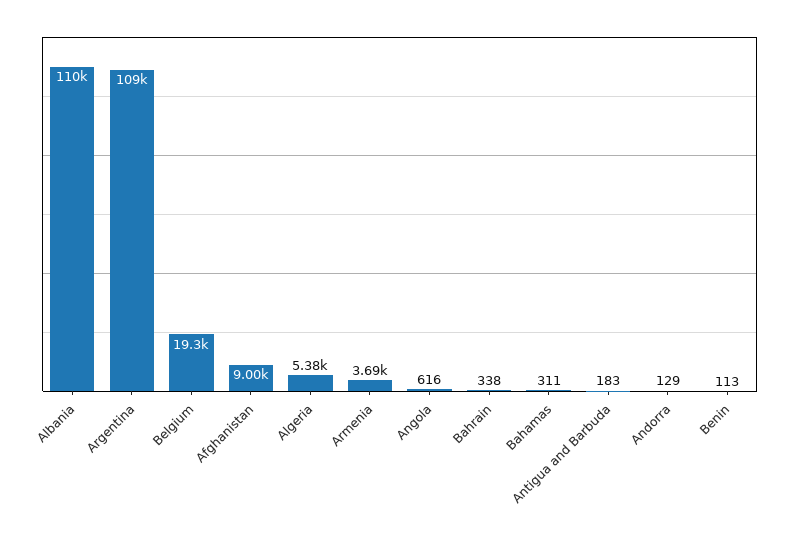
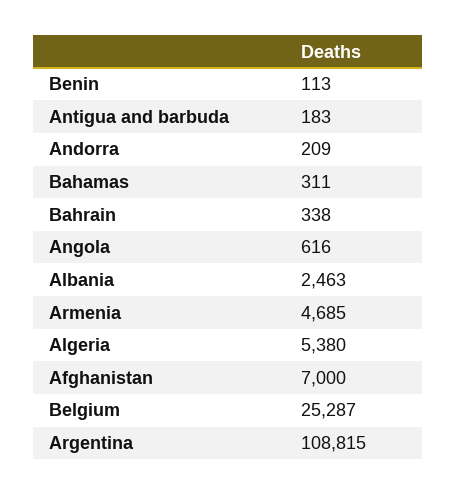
Albania: 110000 -> 2463
Belgium: 19300 -> 25287
Afghanistan: 9000 -> 7000
Armenia: 3690 -> 4685
Andorra: 129 -> 209

